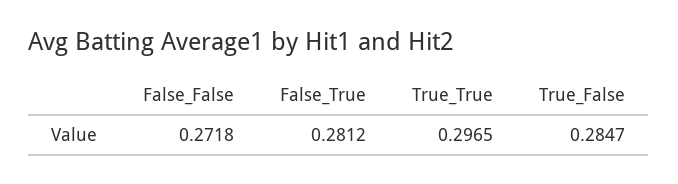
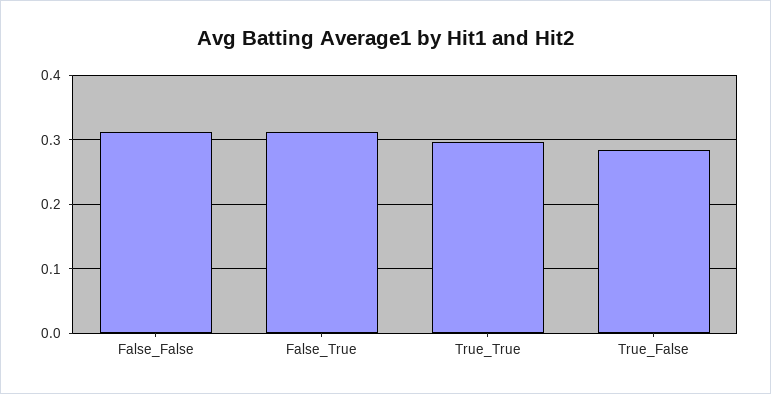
False_False: 0.2718 -> 0.31
False_True: 0.2812 -> 0.31

